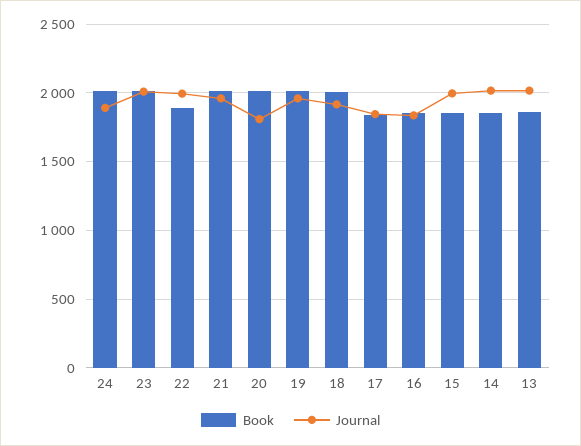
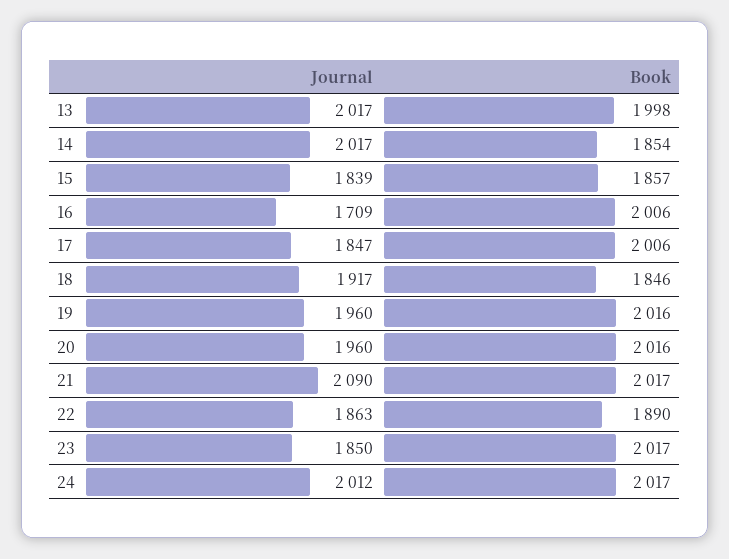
Journal, 24: 1900 -> 2012
Journal, 23: 2000 -> 1850
Journal, 22: 2000 -> 1863
Journal, 21: 1950 -> 2090
Journal, 20: 1800 -> 1960
Book, 18: 2000 -> 1846
Book, 17: 1850 -> 2006
Book, 16: 1850 -> 2006
Journal, 16: 1850 -> 1709
Journal, 15: 2000 -> 1839
Book, 13: 1850 -> 1998

